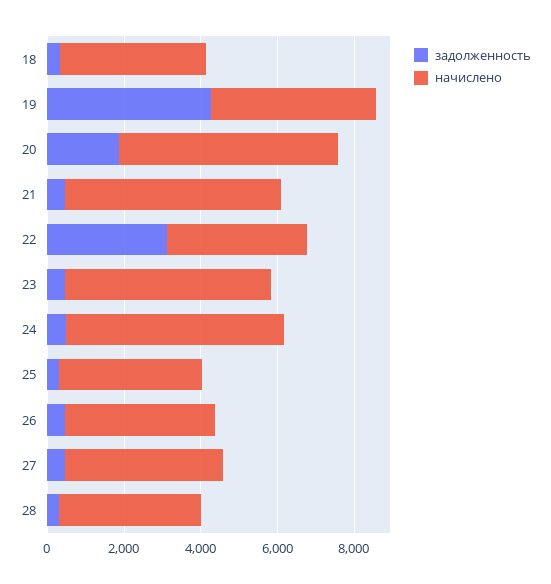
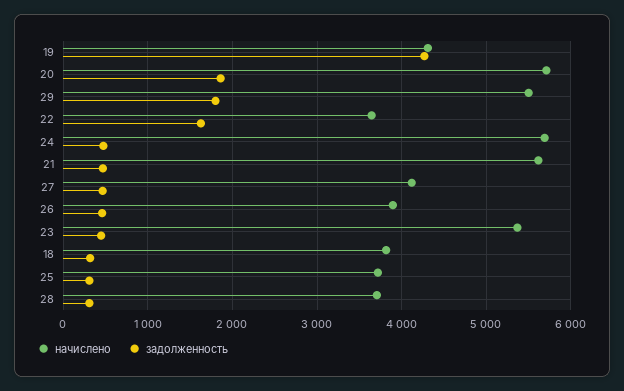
задолженность, 22: 3000 -> 1600
начислено, 29: none -> 5500
задолженность, 29: none -> 1800

